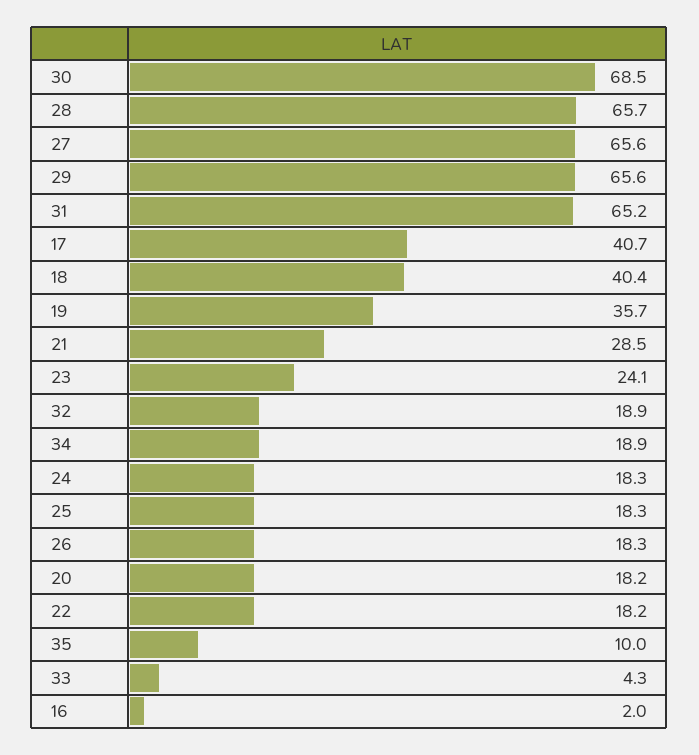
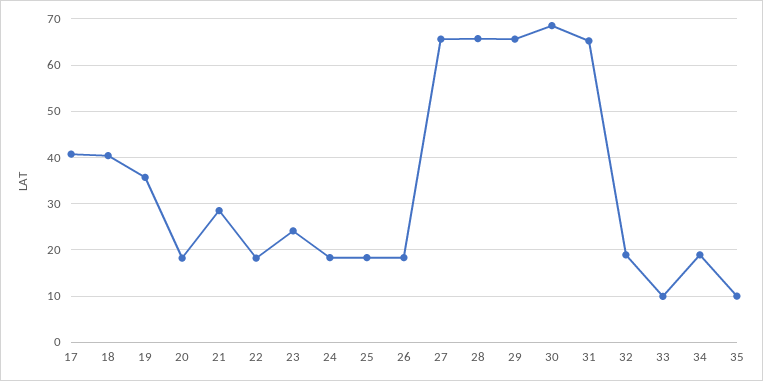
33: 4.3 -> 10
16: 2 -> none

